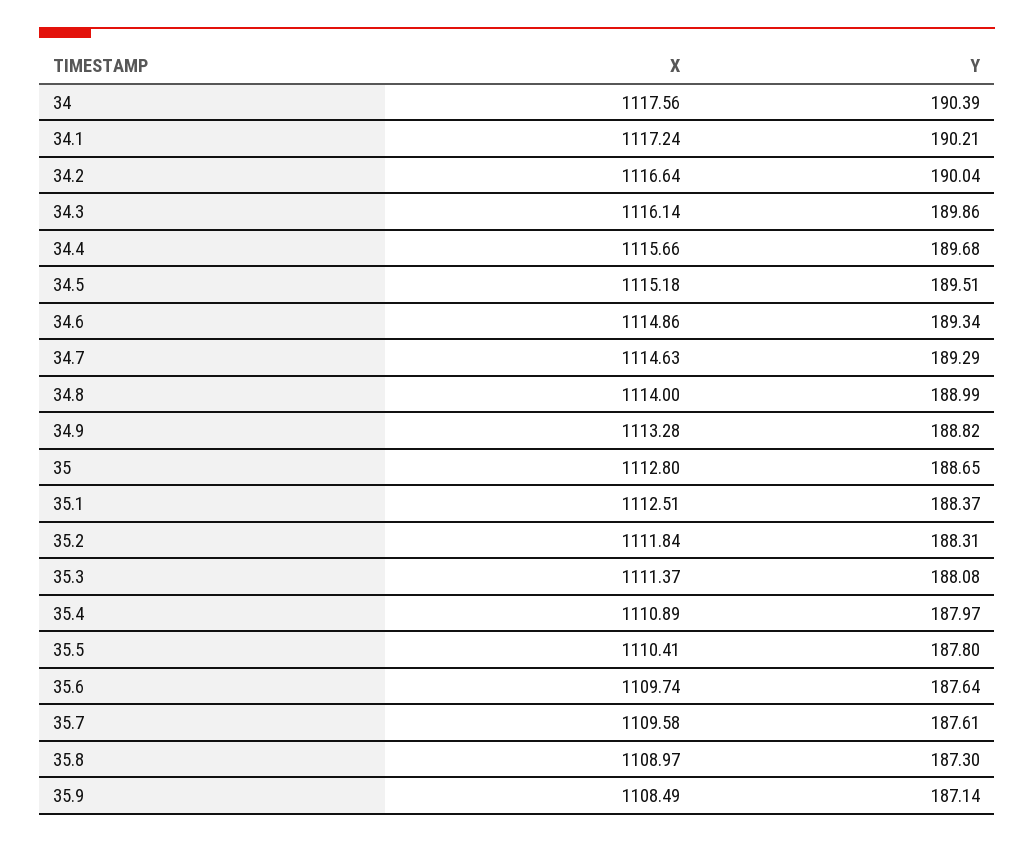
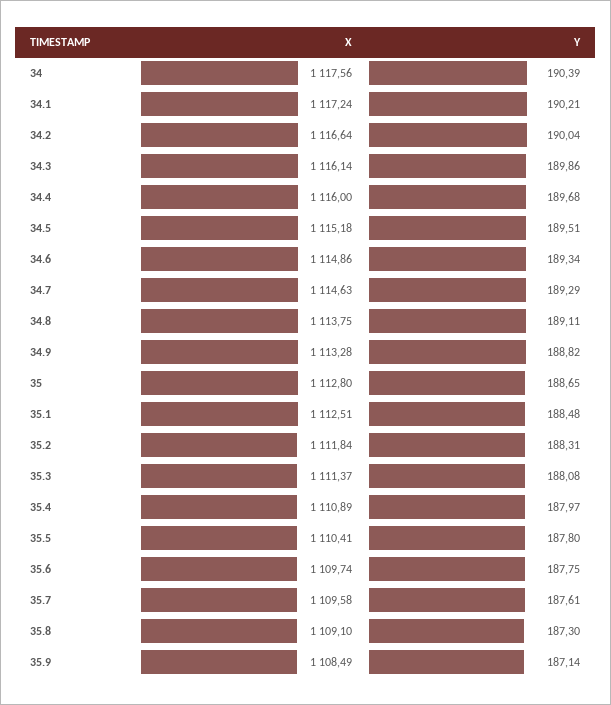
X, 34.4: 1115.66 -> 1116
X, 34.8: 1114 -> 1113.75
Y, 34.8: 188.99 -> 189.11
Y, 35.1: 188.37 -> 188.48
Y, 35.6: 187.64 -> 187.75
X, 35.8: 1108.97 -> 1109.1

